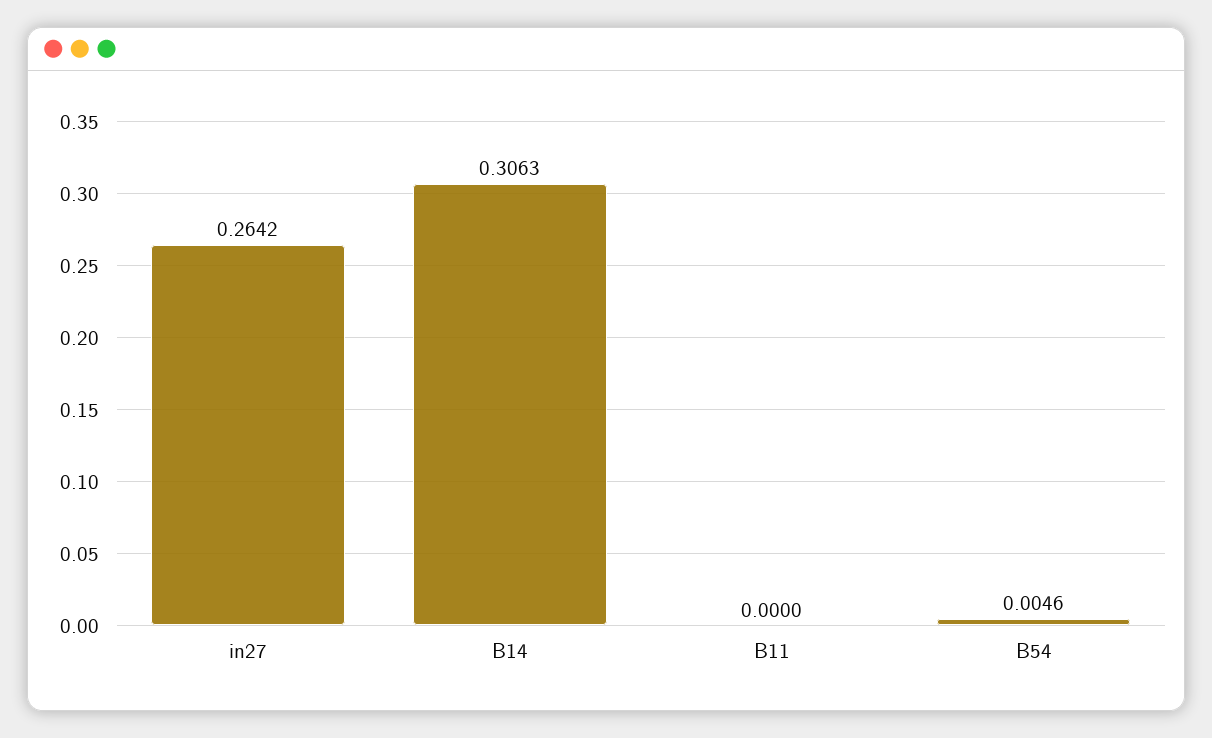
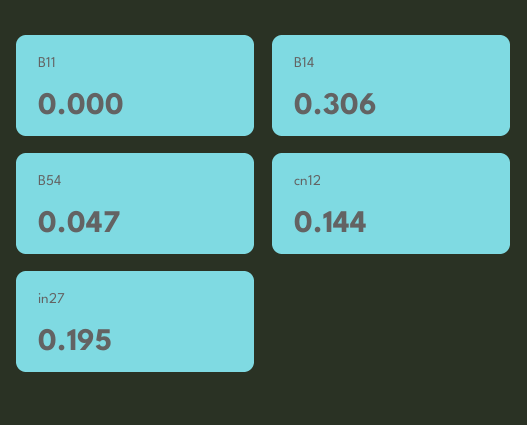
in27: 0.2642 -> 0.195
B54: 0.0046 -> 0.047
cn12: none -> 0.144

